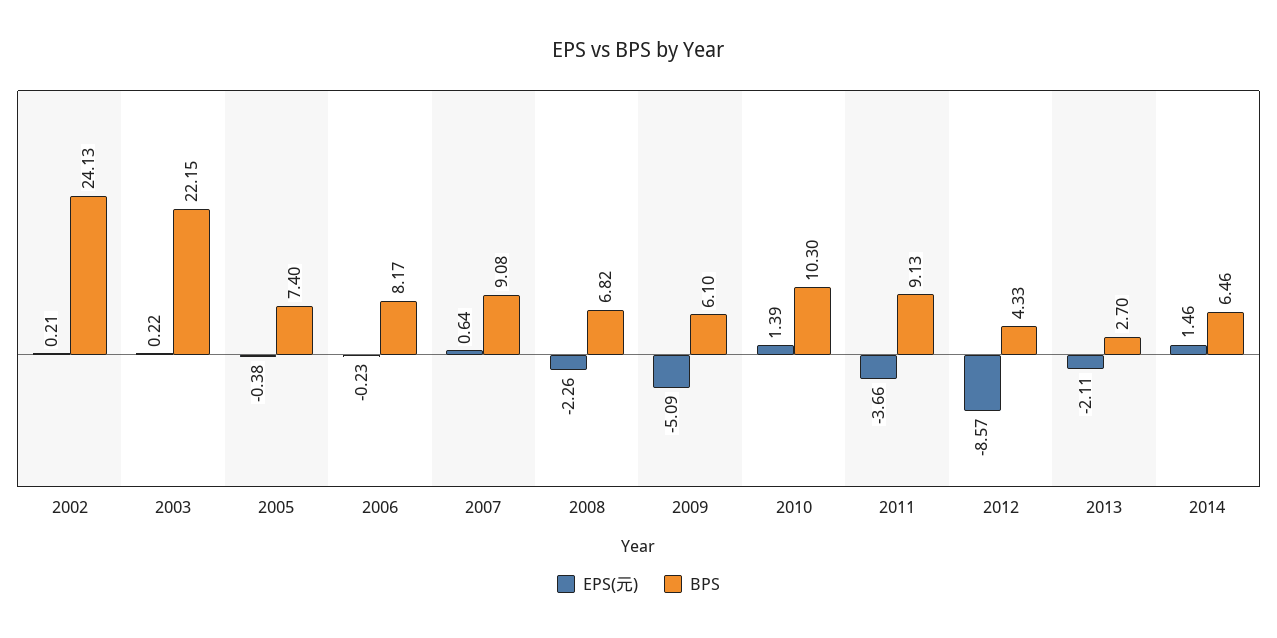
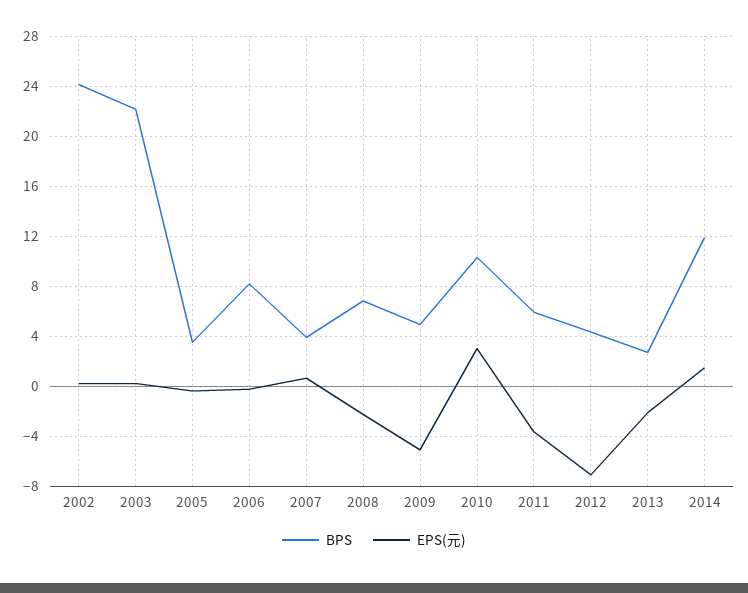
BPS, 2005: 7.4 -> 3.5
BPS, 2007: 9.08 -> 4
BPS, 2009: 6.1 -> 5
EPS(元), 2010: 1.39 -> 3
BPS, 2011: 9.13 -> 6
EPS(元), 2012: -8.57 -> -7
BPS, 2014: 6.46 -> 12

